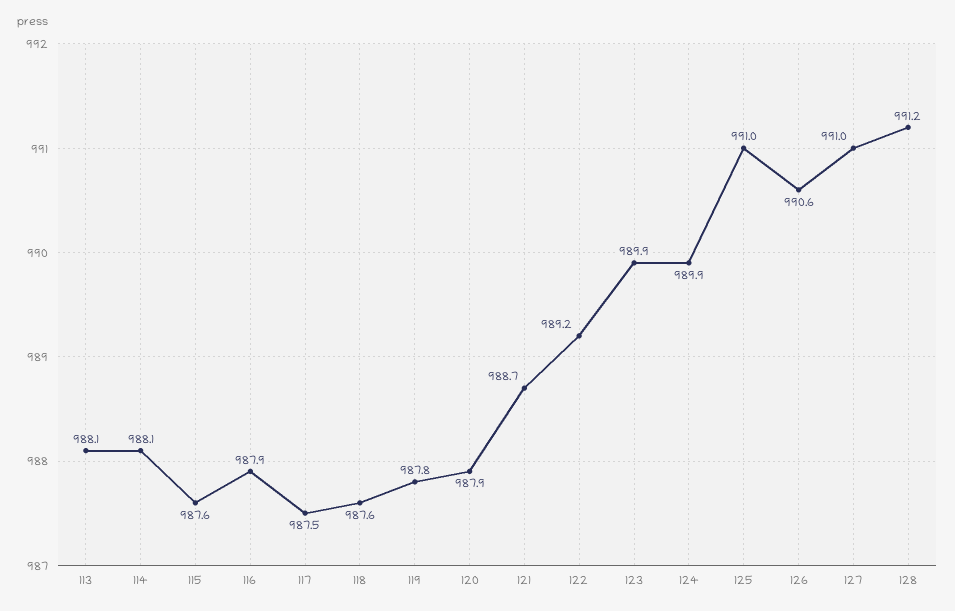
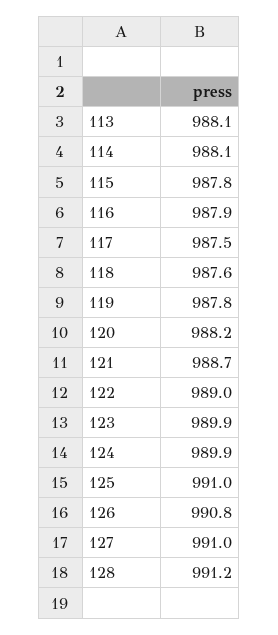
115: 987.6 -> 987.8
120: 987.9 -> 988.2
122: 989.2 -> 989
126: 990.6 -> 990.8

